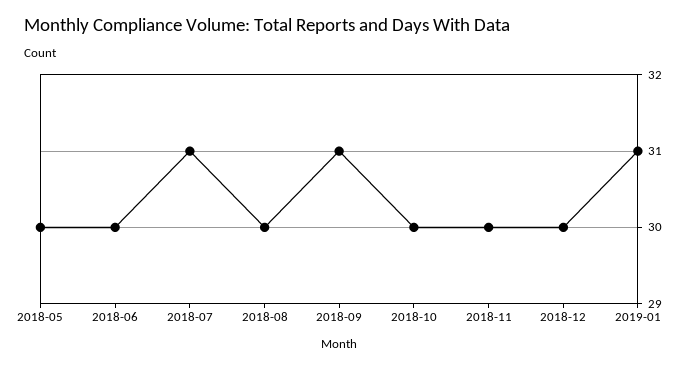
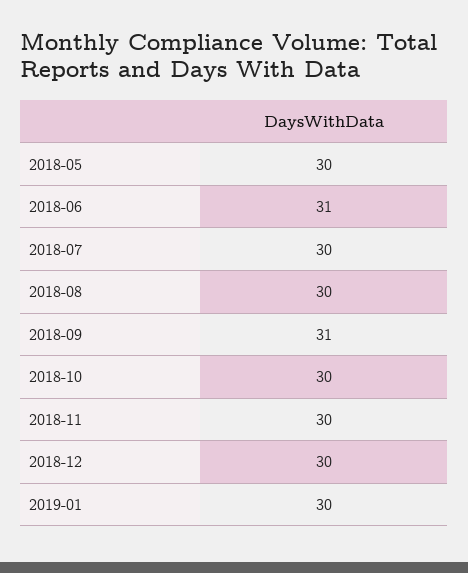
2018-06: 30 -> 31
2018-07: 31 -> 30
2019-01: 31 -> 30

